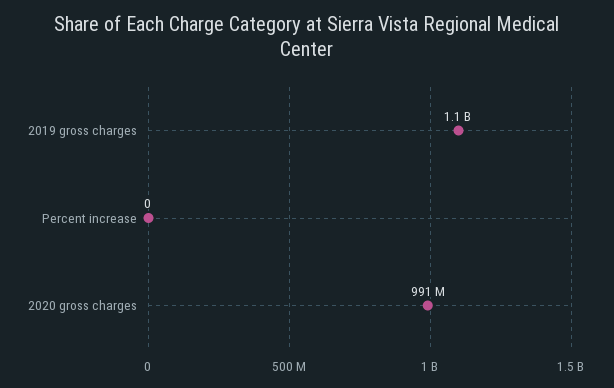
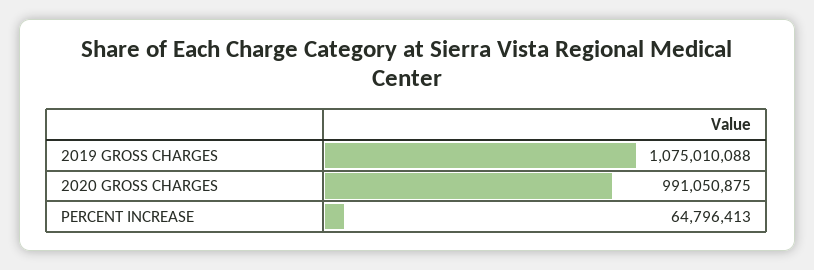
Percent increase: 0 -> 64796413

